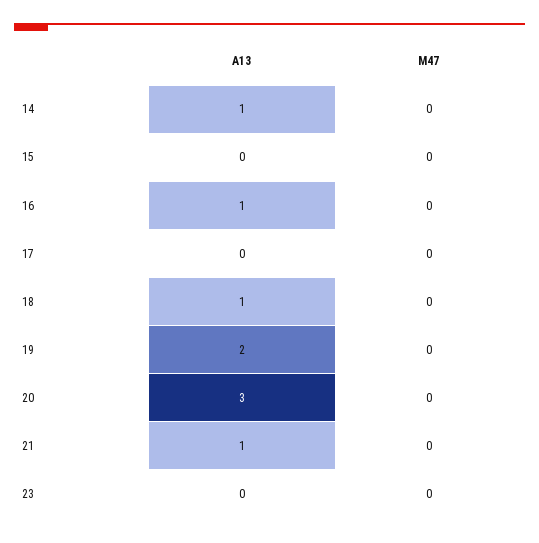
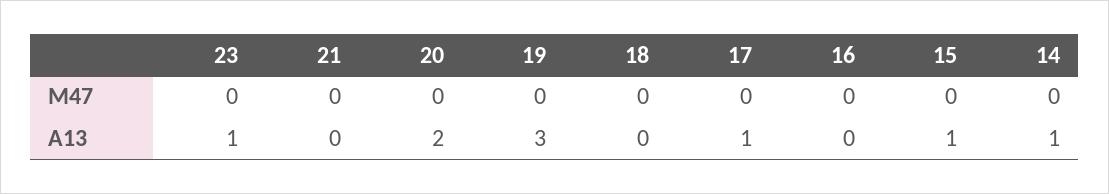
A13, 15: 0 -> 1
A13, 16: 1 -> 0
A13, 17: 0 -> 1
A13, 18: 1 -> 0
A13, 19: 2 -> 3
A13, 20: 3 -> 2
A13, 21: 1 -> 0
A13, 23: 0 -> 1

